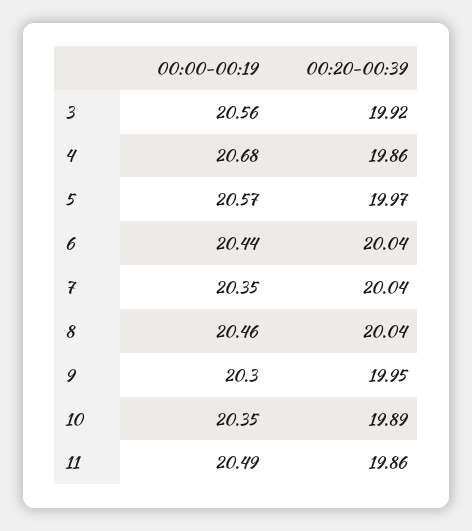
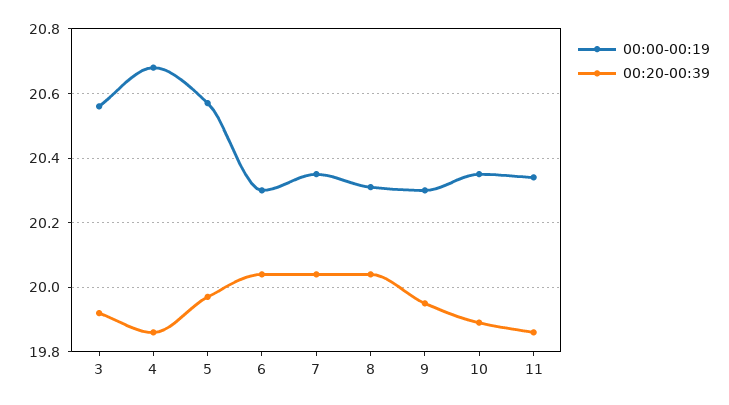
00:00-00:19, 6: 20.44 -> 20.3
00:00-00:19, 8: 20.46 -> 20.3
00:00-00:19, 11: 20.49 -> 20.35

